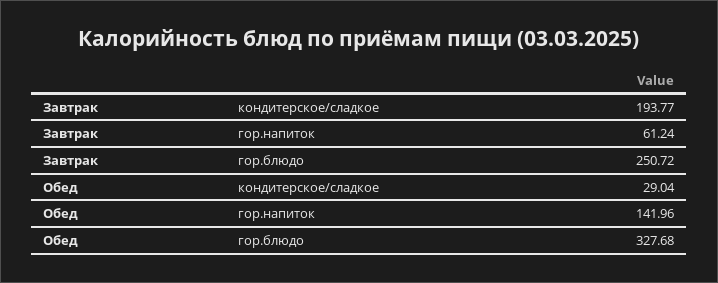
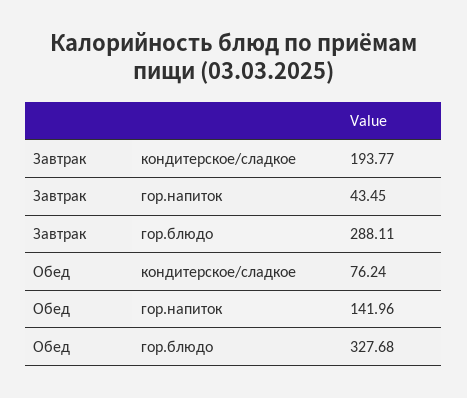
Завтрак, гор.напиток: 61.24 -> 43.45
Завтрак, гор.блюдо: 250.72 -> 288.11
Обед, кондитерское/сладкое: 29.04 -> 76.24

